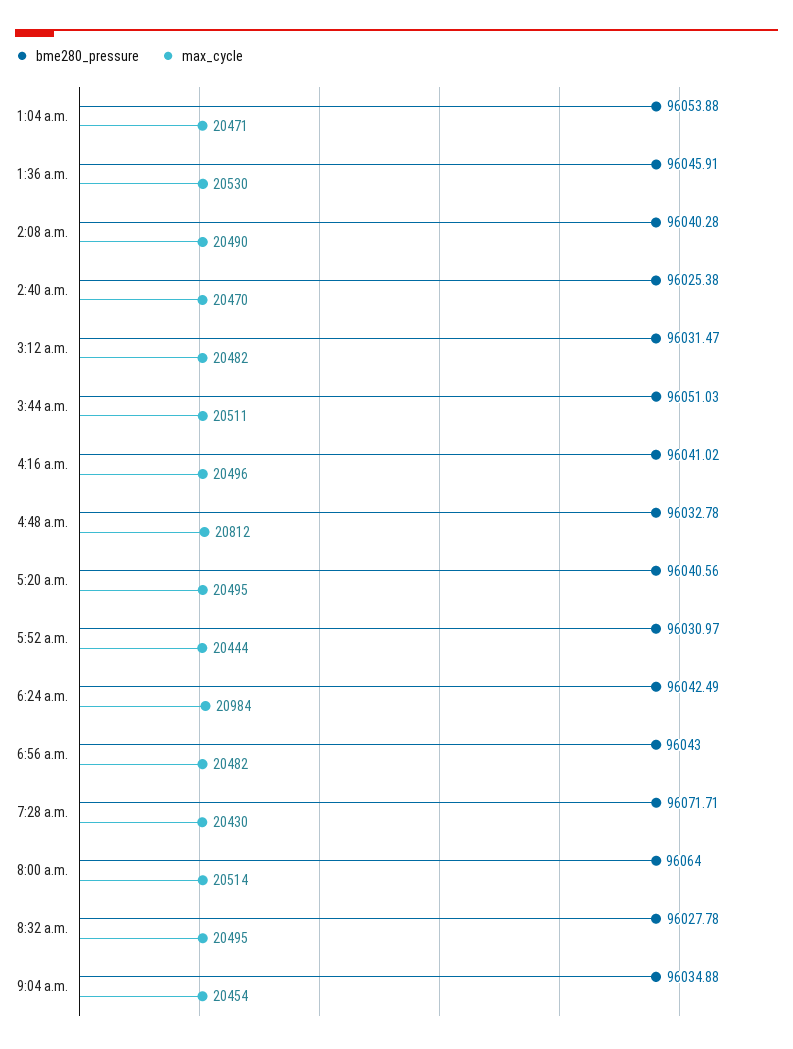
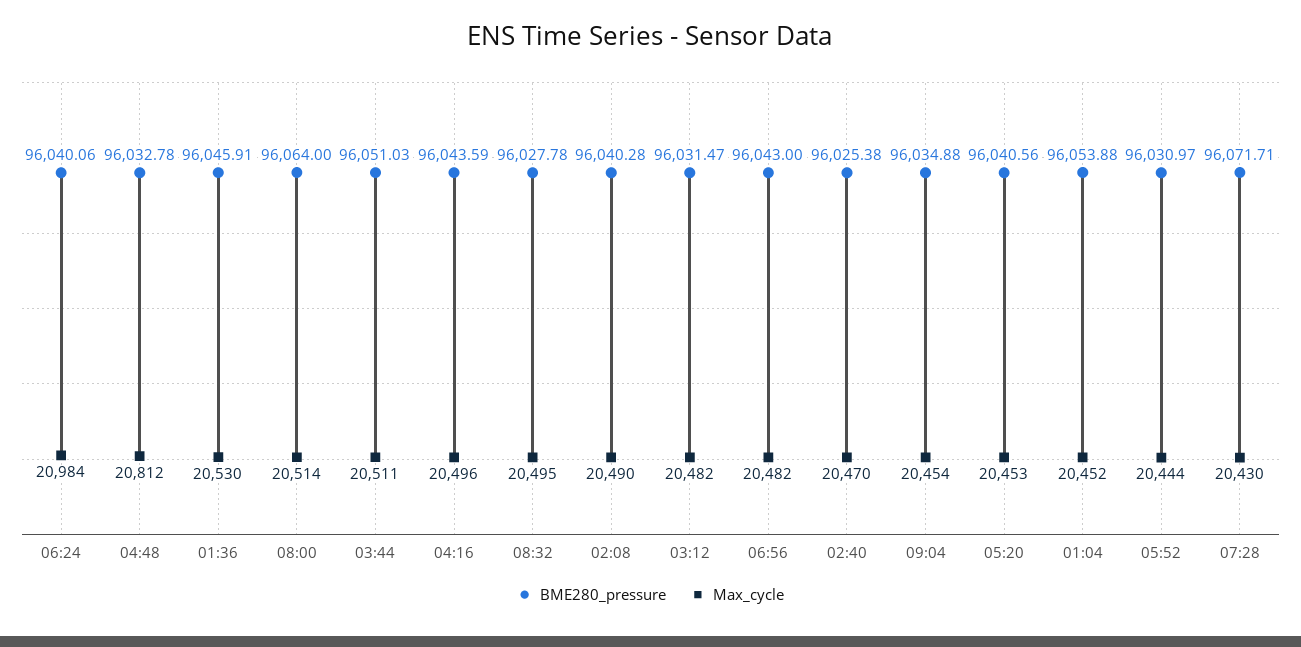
max_cycle, 1:04 a.m.: 20471 -> 20452
bme280_pressure, 4:16 a.m.: 96041.02 -> 96043.59
max_cycle, 5:20 a.m.: 20495 -> 20453
bme280_pressure, 6:24 a.m.: 96042.49 -> 96040.06

